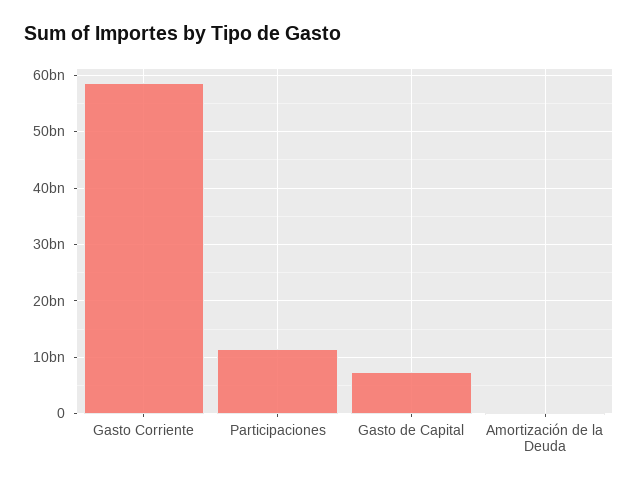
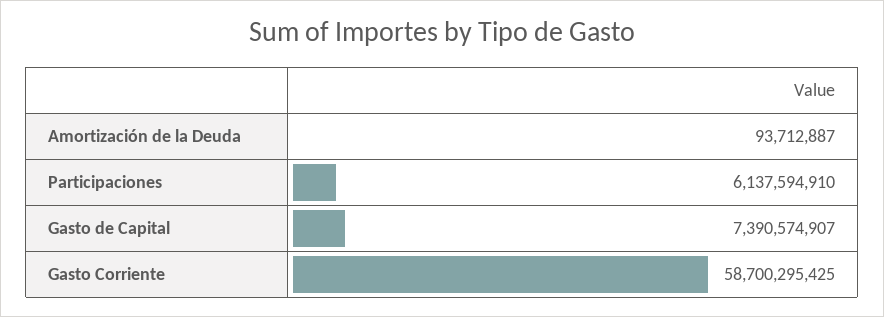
Participaciones: 12000000000 -> 6137594910

